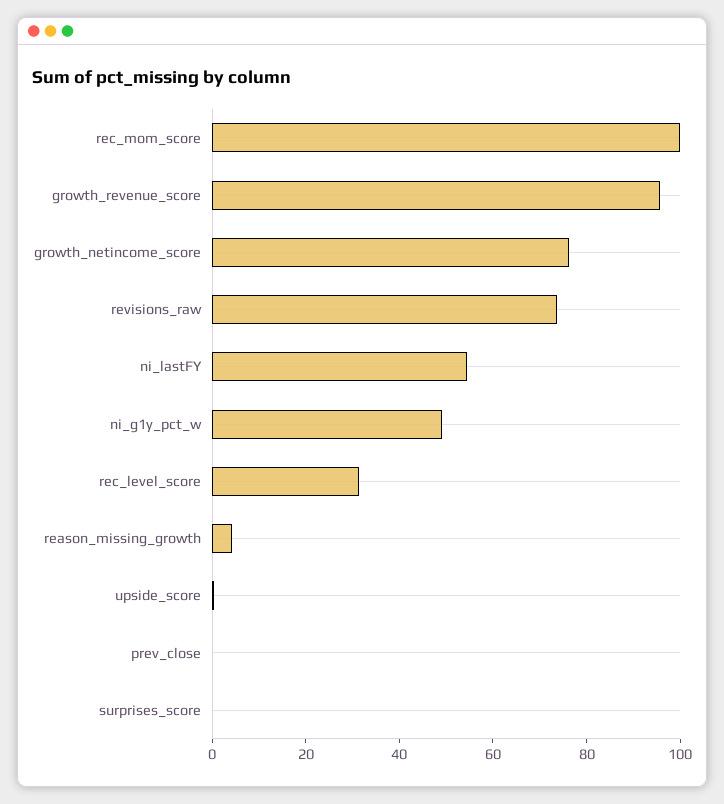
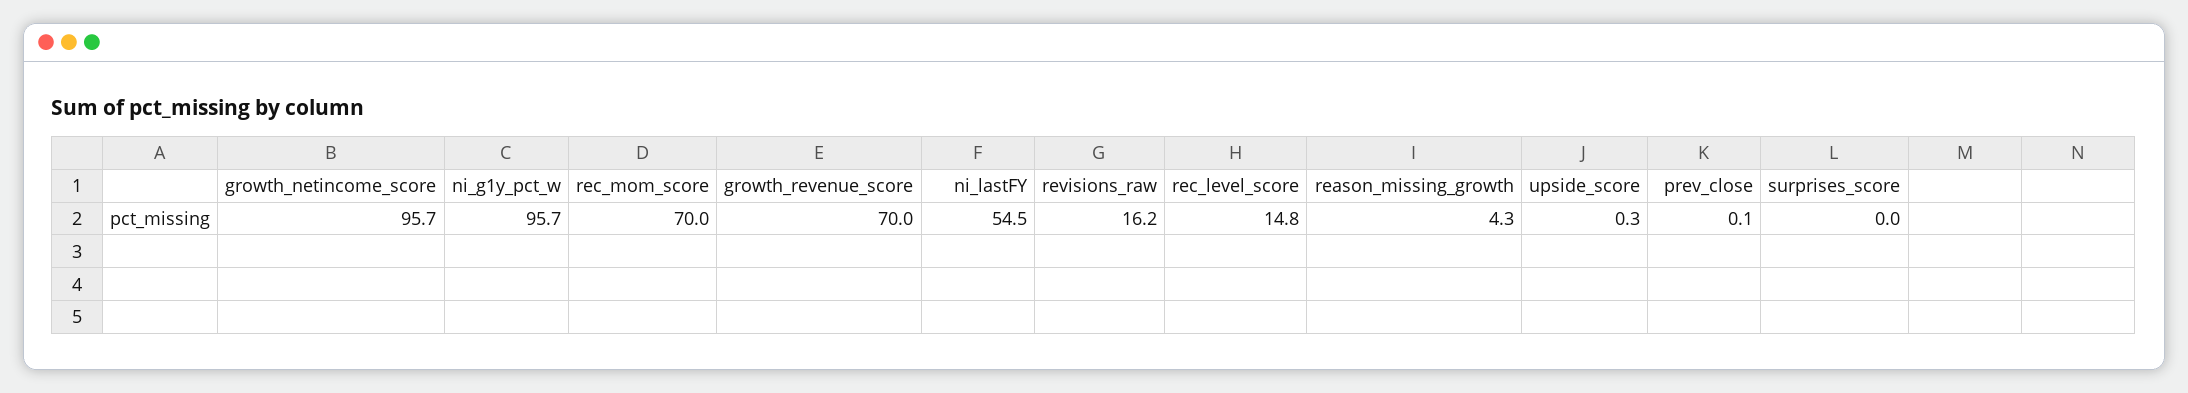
rec_mom_score: 100 -> 70
growth_revenue_score: 95 -> 70
growth_netincome_score: 75 -> 95.7
revisions_raw: 75 -> 16.2
ni_g1y_pct_w: 50 -> 95.7
rec_level_score: 30 -> 14.8

